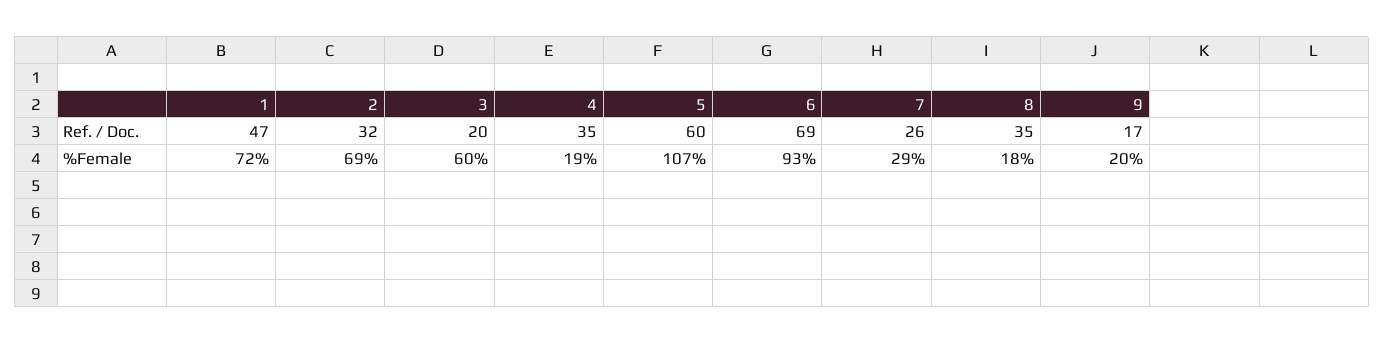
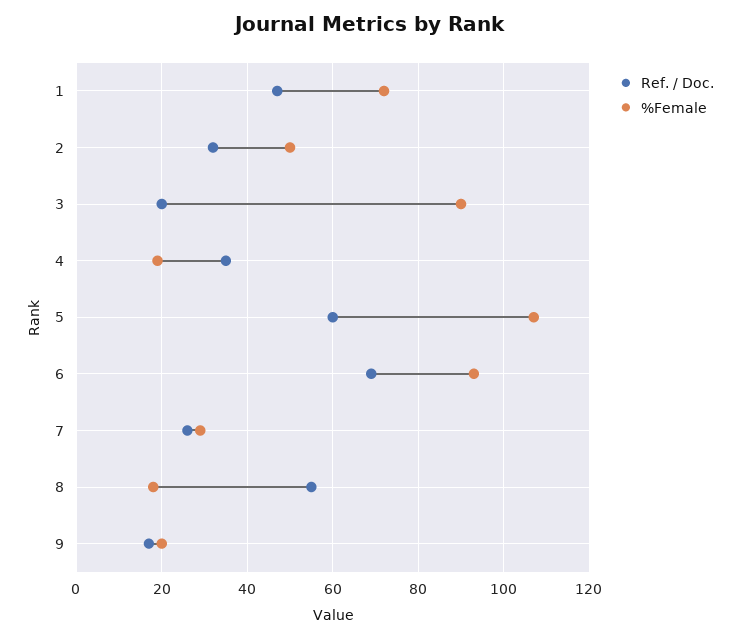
Ref. / Doc., 8: 35 -> 55
%Female, 2: 69 -> 50
%Female, 3: 60 -> 90

